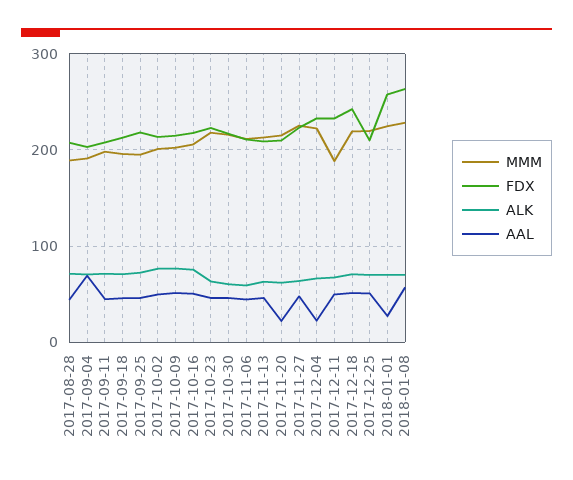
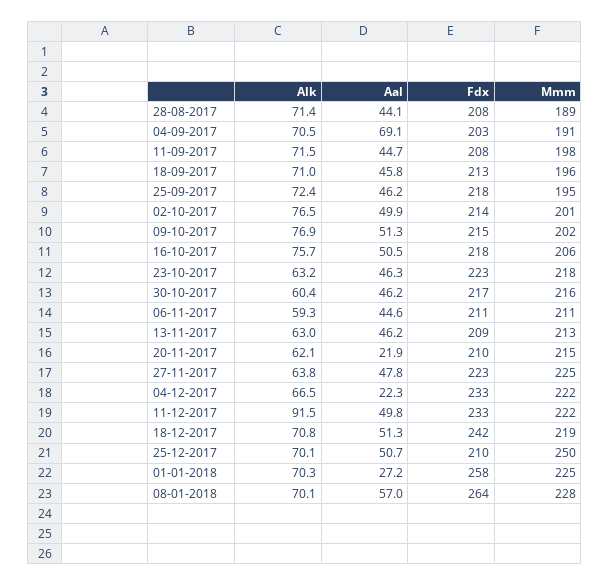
MMM, 2017-12-11: 190 -> 222
ALK, 2017-12-11: 70 -> 91.5
MMM, 2017-12-25: 220 -> 250

